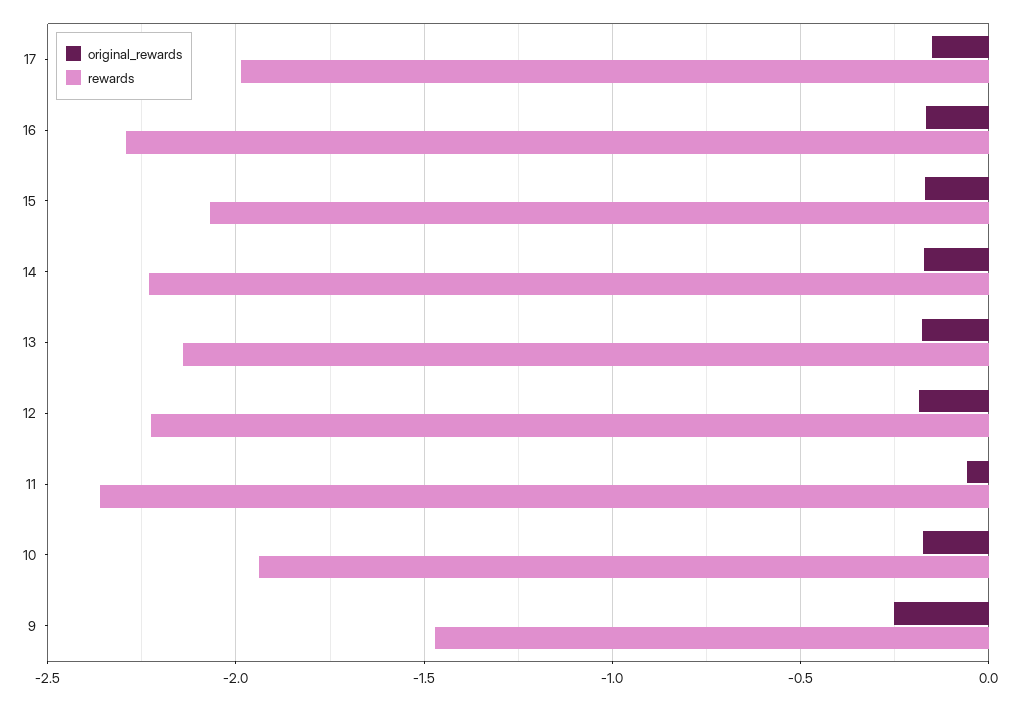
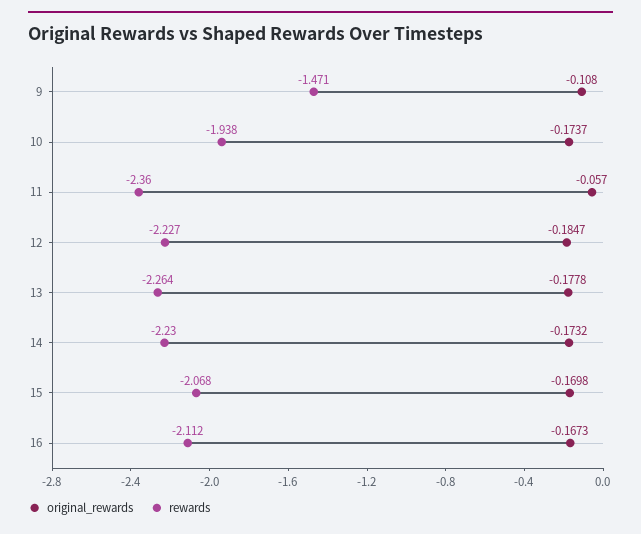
original_rewards, 17: -0.15 -> none
rewards, 17: -2 -> none
rewards, 16: -2.3 -> -2.112
rewards, 13: -2.15 -> -2.264
original_rewards, 9: -0.25 -> -0.108

